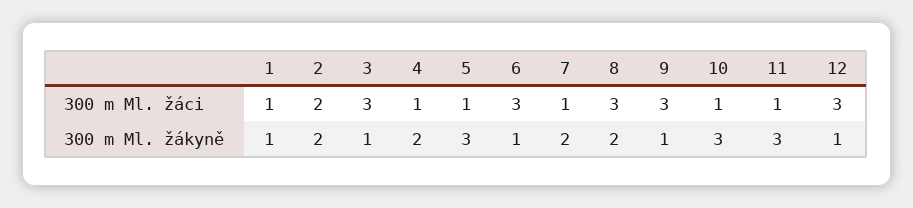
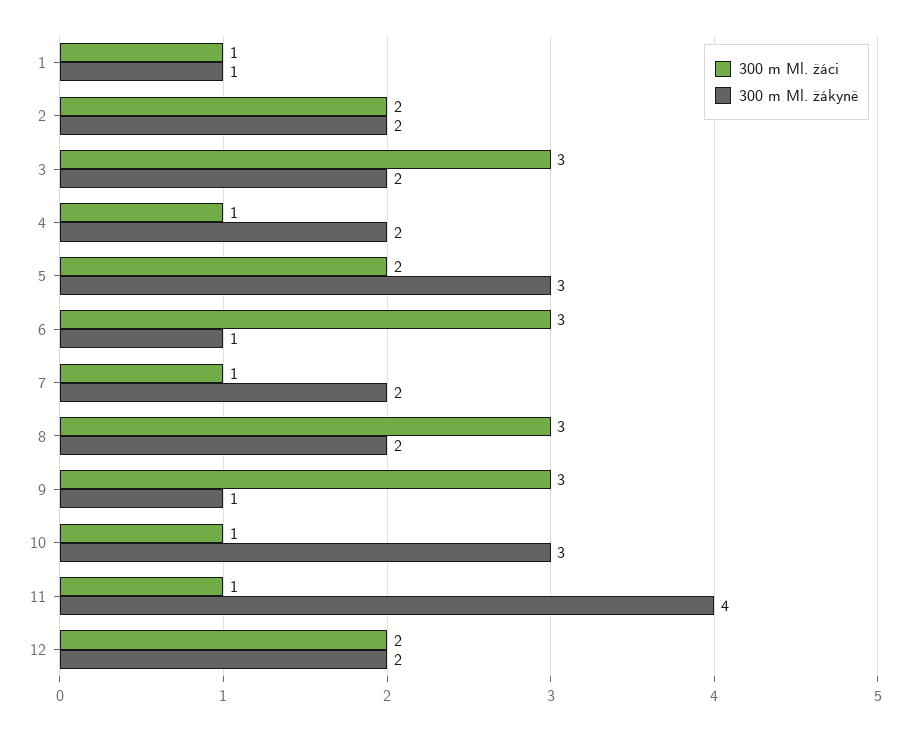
300 m Ml. žáci, 5: 1 -> 2
300 m Ml. žáci, 12: 3 -> 2
300 m Ml. žákyně, 3: 1 -> 2
300 m Ml. žákyně, 11: 3 -> 4
300 m Ml. žákyně, 12: 1 -> 2

